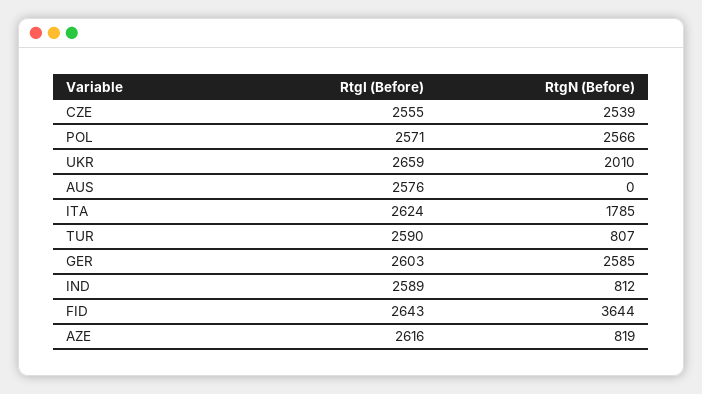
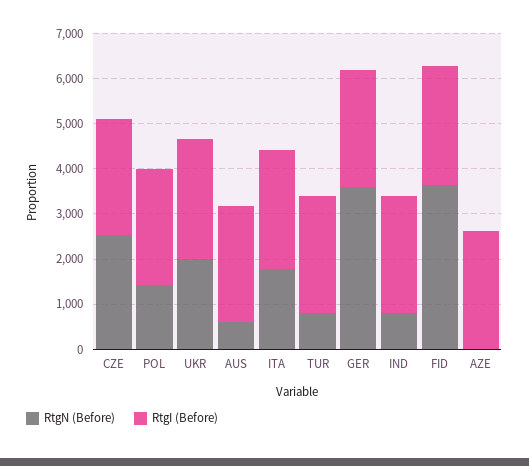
RtgN (Before), POL: 2566 -> 1400
RtgN (Before), AUS: 0 -> 600
RtgN (Before), GER: 2585 -> 3600
RtgN (Before), AZE: 819 -> 0

